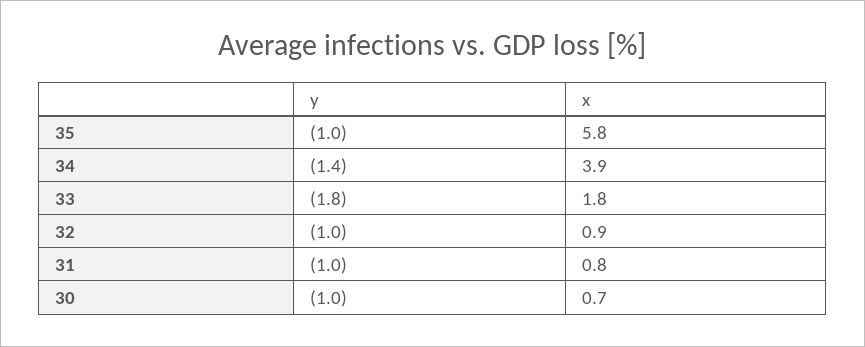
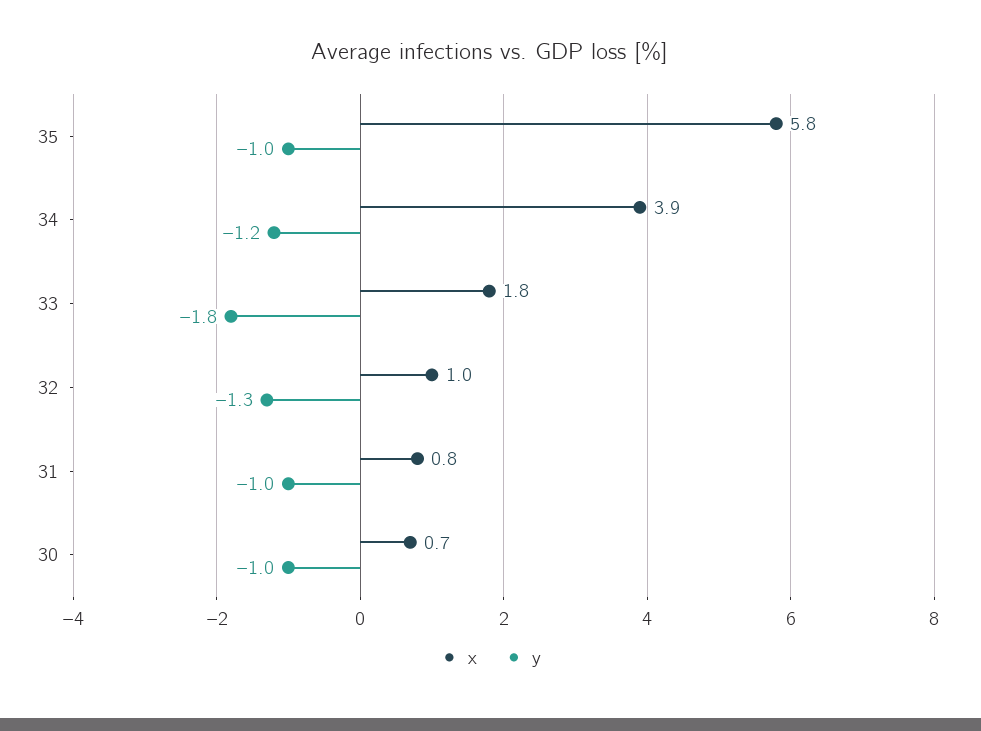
y, 34: -1.4 -> -1.2
y, 32: -1 -> -1.3
x, 32: 0.9 -> 1

